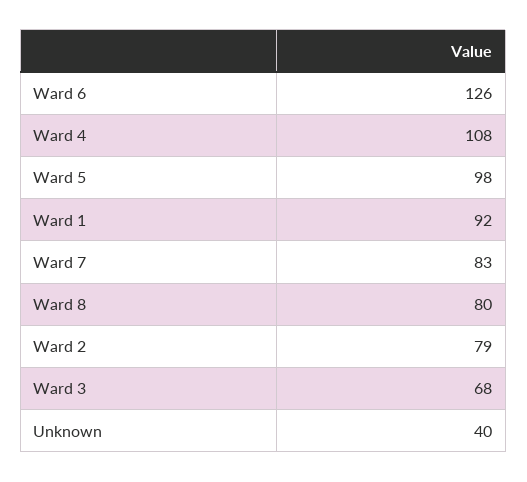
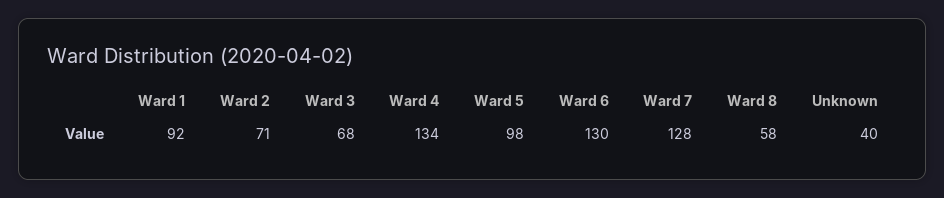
Ward 6: 126 -> 130
Ward 4: 108 -> 134
Ward 7: 83 -> 128
Ward 8: 80 -> 58
Ward 2: 79 -> 71

